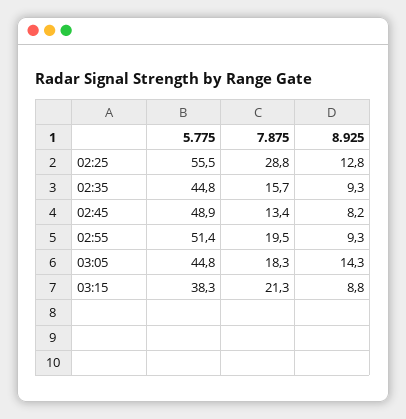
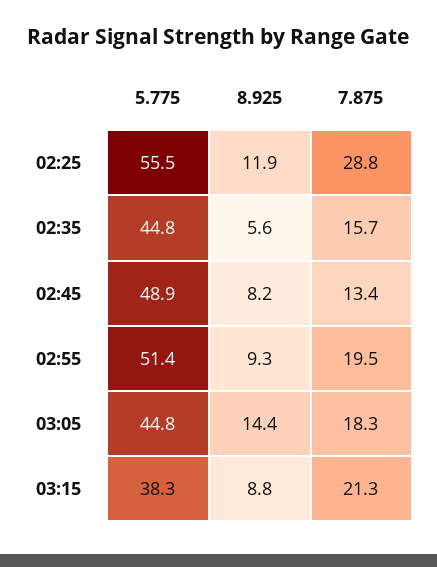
8.925, 02:25: 12.8 -> 11.9
8.925, 02:35: 9.3 -> 5.6
8.925, 03:05: 14.3 -> 14.4

